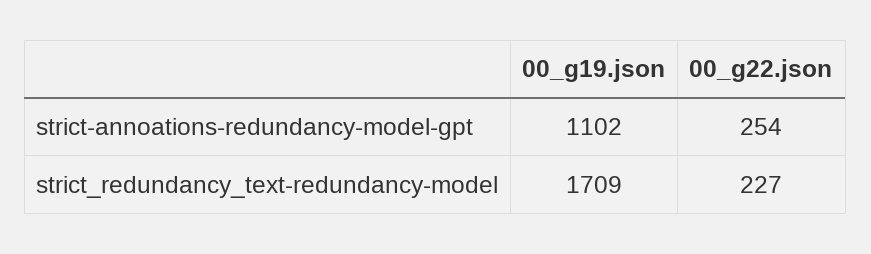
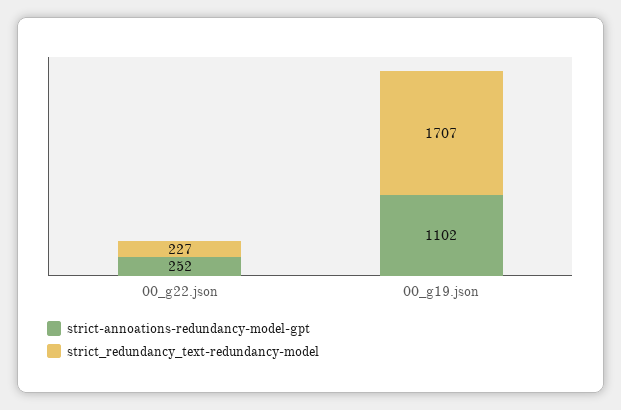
strict-annoations-redundancy-model-gpt, 00_g22.json: 254 -> 252
strict_redundancy_text-redundancy-model, 00_g19.json: 1709 -> 1707

